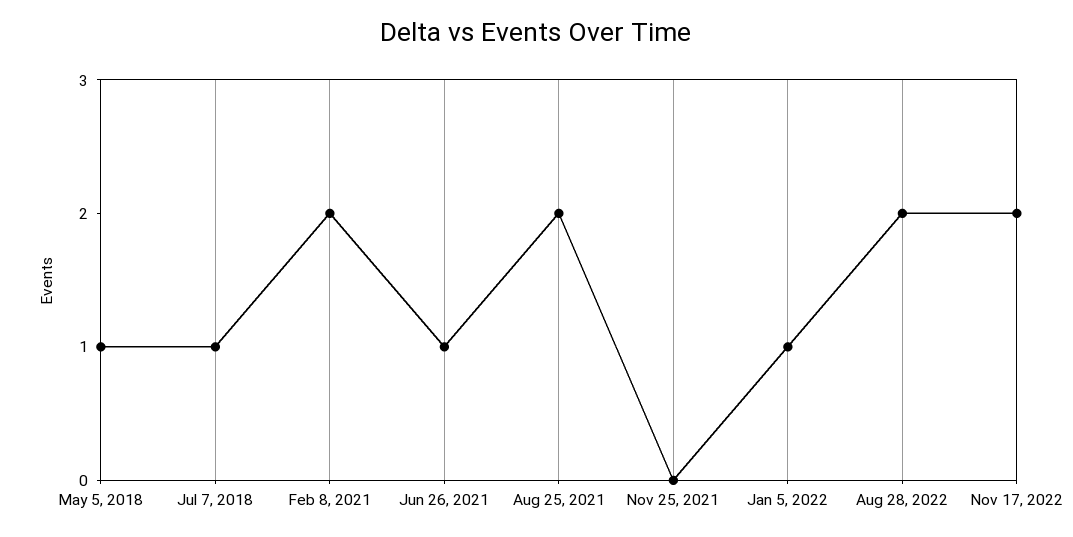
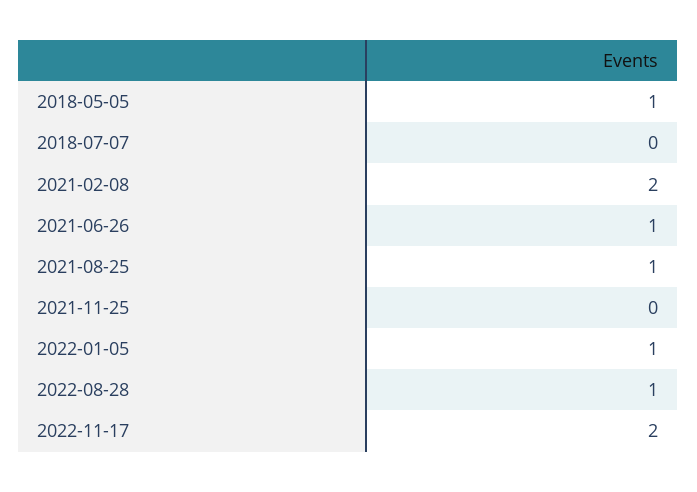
Jul 7, 2018: 1 -> 0
Aug 25, 2021: 2 -> 1
Aug 28, 2022: 2 -> 1

